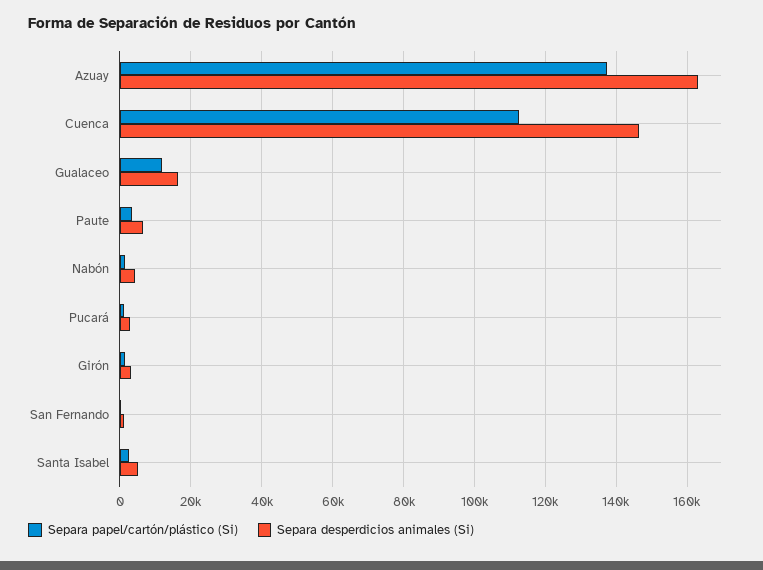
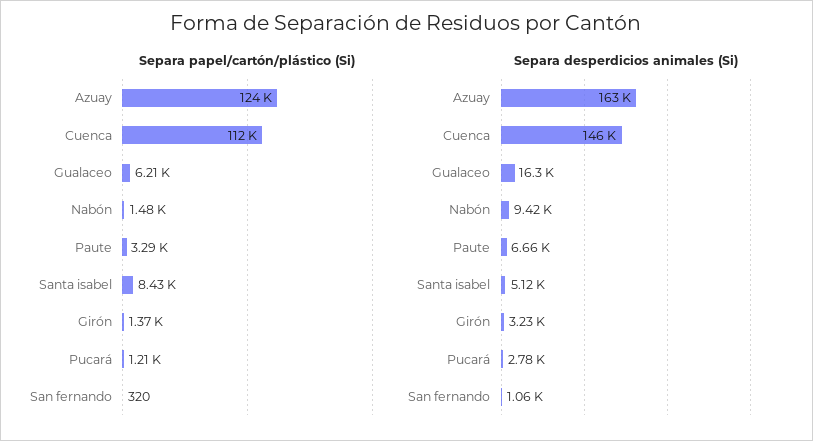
Separa papel/cartón/plástico (Si), Azuay: 138000 -> 124000
Separa papel/cartón/plástico (Si), Gualaceo: 12000 -> 6210
Separa desperdicios animales (Si), Nabón: 4000 -> 9420
Separa papel/cartón/plástico (Si), Santa Isabel: 2000 -> 8430

